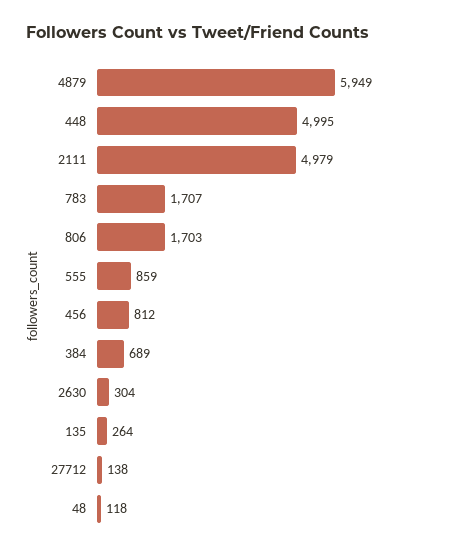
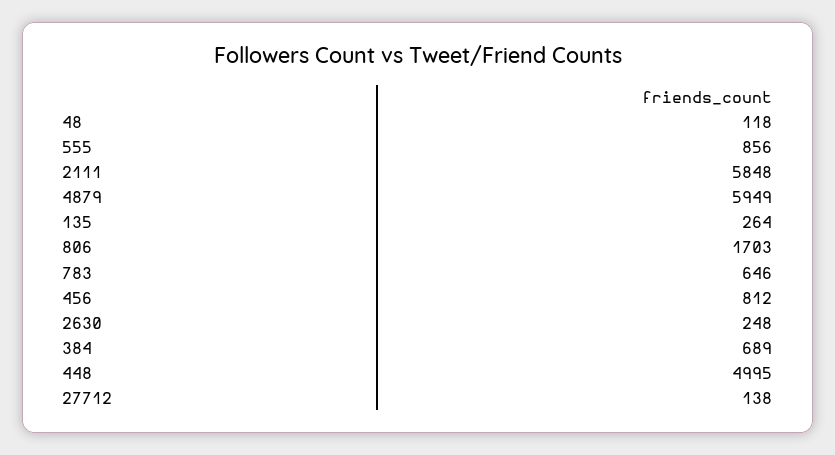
2111: 4979 -> 5848
783: 1707 -> 646
555: 859 -> 856
2630: 304 -> 248

